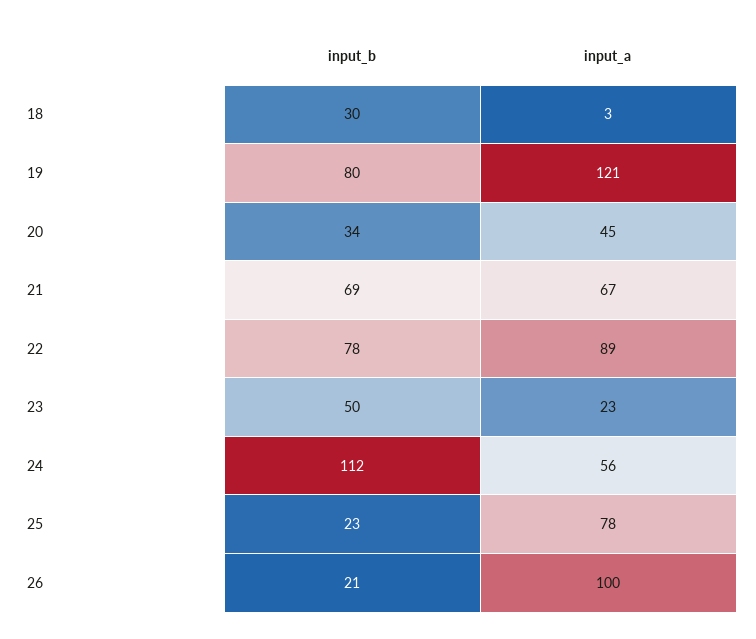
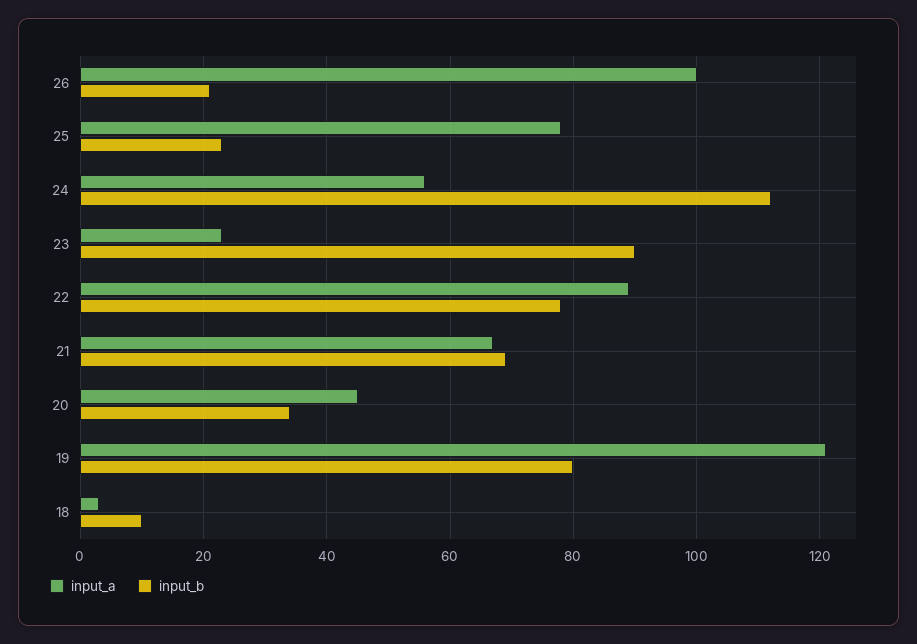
input_b, 18: 30 -> 10
input_b, 23: 50 -> 90

